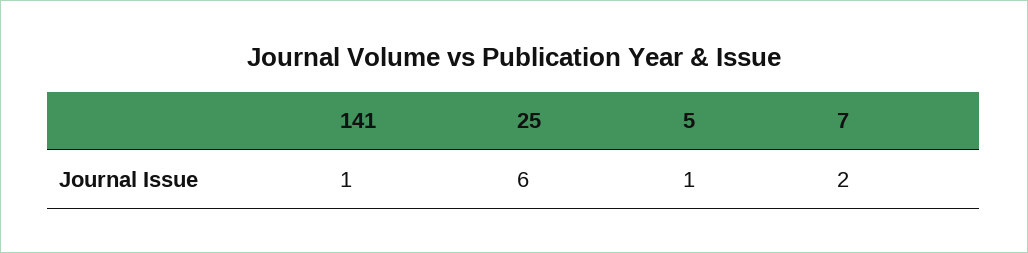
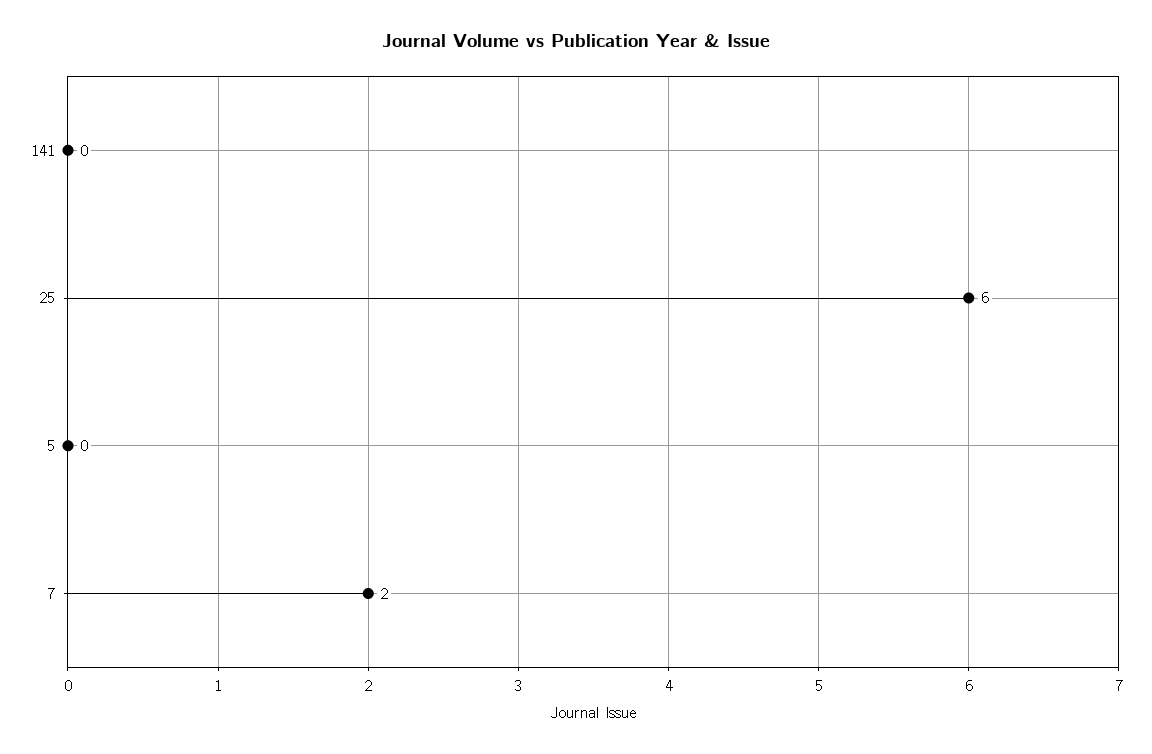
141: 1 -> 0
5: 1 -> 0

